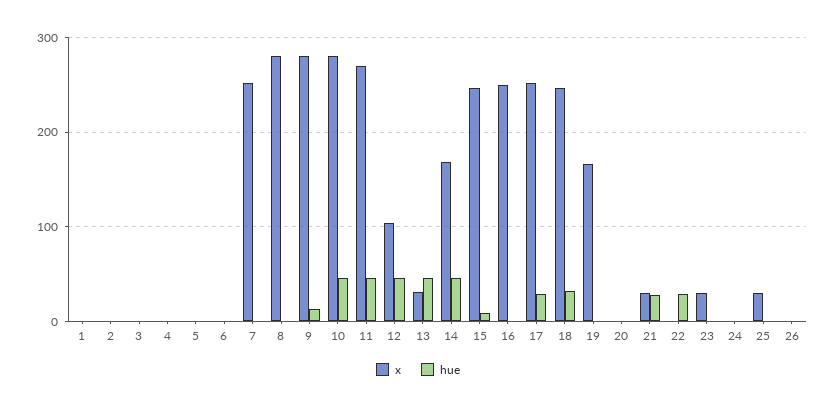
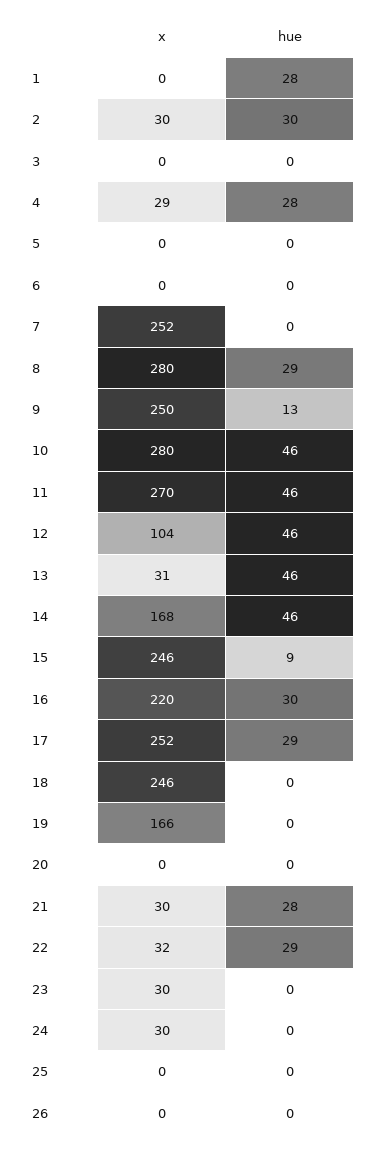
hue, 1: 0 -> 28
x, 2: 0 -> 30
hue, 2: 0 -> 30
x, 4: 0 -> 29
hue, 4: 0 -> 28
hue, 8: 0 -> 29
x, 9: 280 -> 250
x, 16: 250 -> 220
hue, 16: 0 -> 30
hue, 18: 30 -> 0
x, 22: 0 -> 32
x, 24: 0 -> 30
x, 25: 30 -> 0

